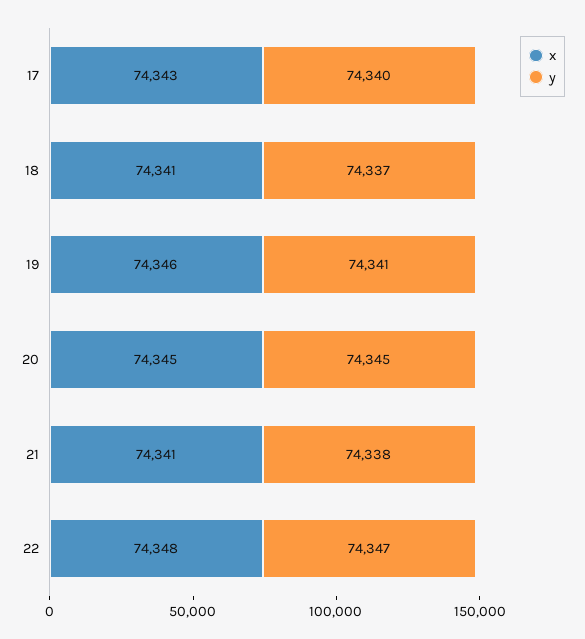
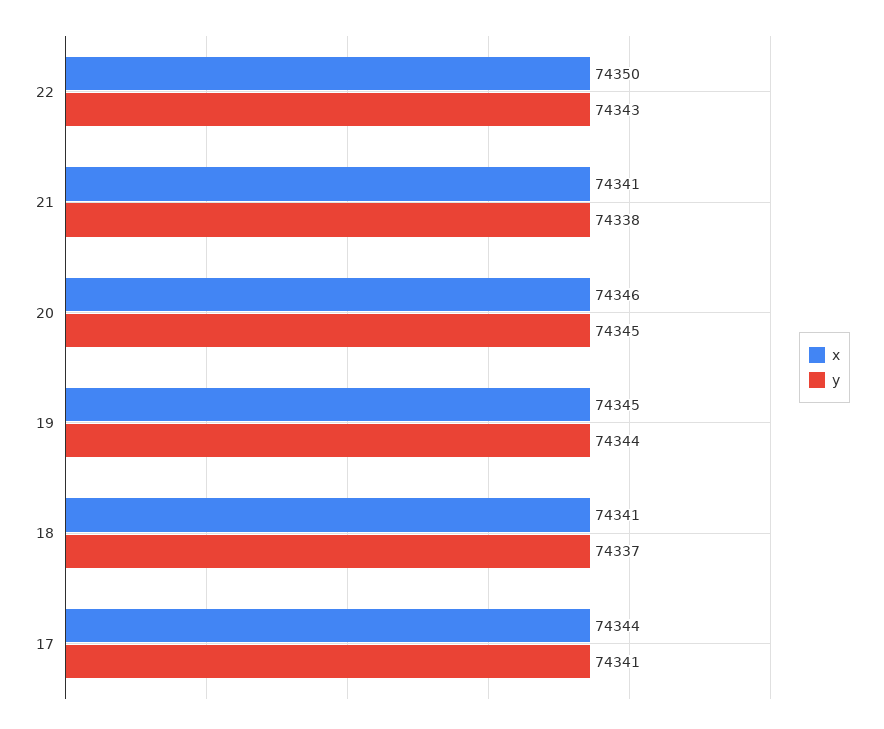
x, 17: 74343 -> 74344
y, 17: 74340 -> 74341
x, 19: 74346 -> 74345
y, 19: 74341 -> 74344
x, 20: 74345 -> 74346
x, 22: 74348 -> 74350
y, 22: 74347 -> 74343

